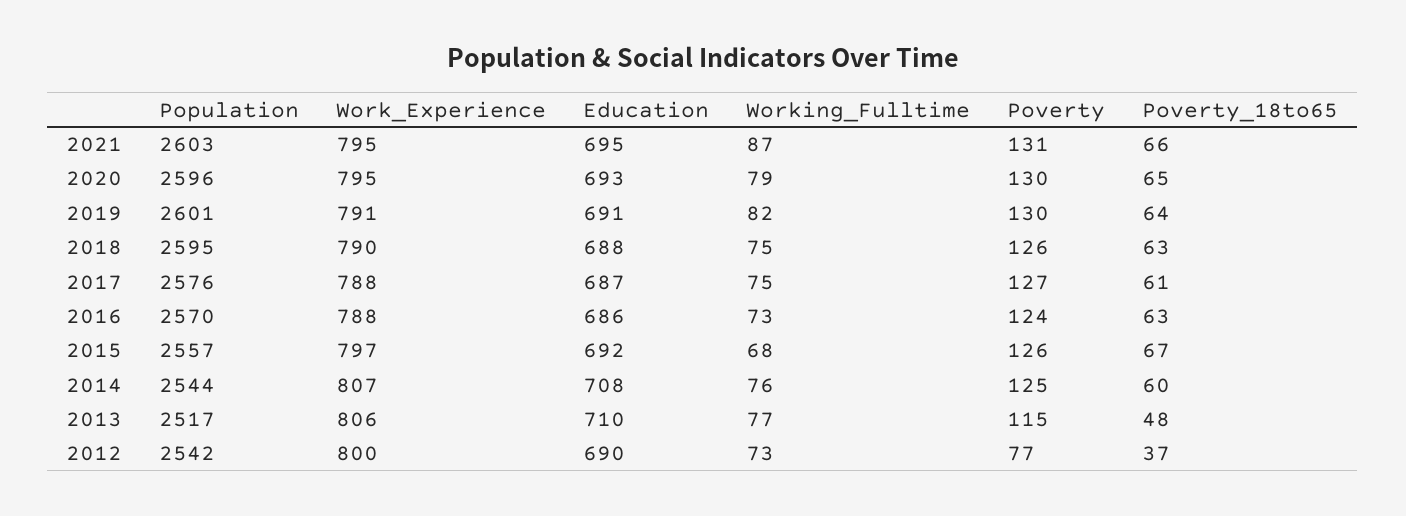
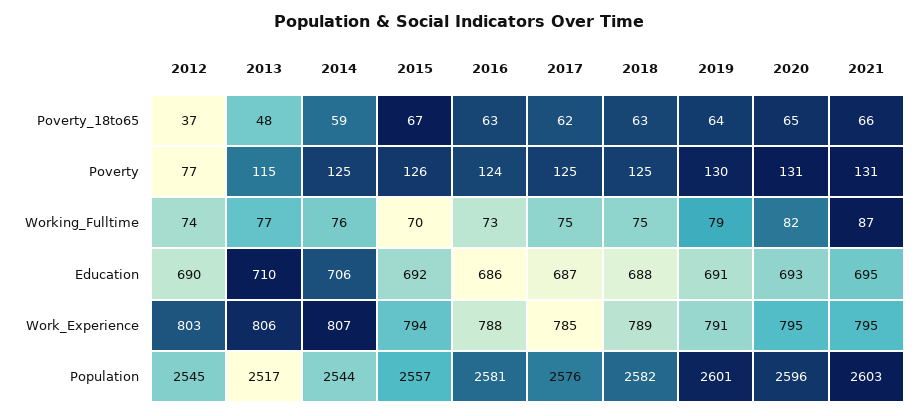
Working_Fulltime, 2020: 79 -> 82
Poverty, 2020: 130 -> 131
Working_Fulltime, 2019: 82 -> 79
Population, 2018: 2595 -> 2582
Work_Experience, 2018: 790 -> 789
Poverty, 2018: 126 -> 125
Work_Experience, 2017: 788 -> 785
Poverty, 2017: 127 -> 125
Poverty_18to65, 2017: 61 -> 62
Population, 2016: 2570 -> 2581
Work_Experience, 2015: 797 -> 794
Working_Fulltime, 2015: 68 -> 70
Education, 2014: 708 -> 706
Poverty_18to65, 2014: 60 -> 59
Population, 2012: 2542 -> 2545
Work_Experience, 2012: 800 -> 803
Working_Fulltime, 2012: 73 -> 74

